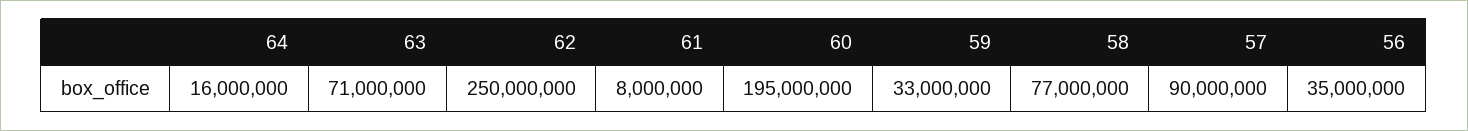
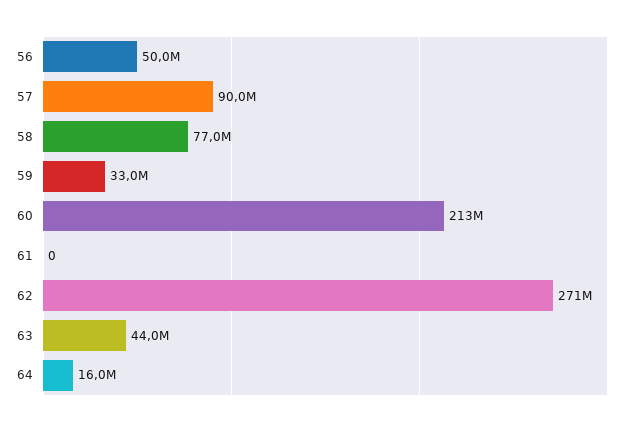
63: 71000000 -> 44000000
62: 250000000 -> 271000000
61: 8000000 -> 0
60: 195000000 -> 213000000
56: 35000000 -> 50000000

